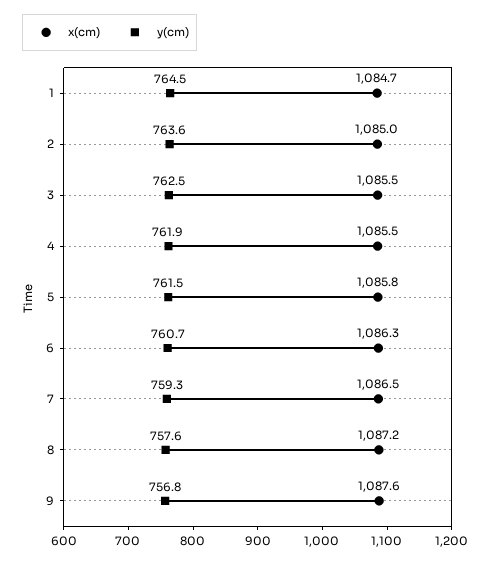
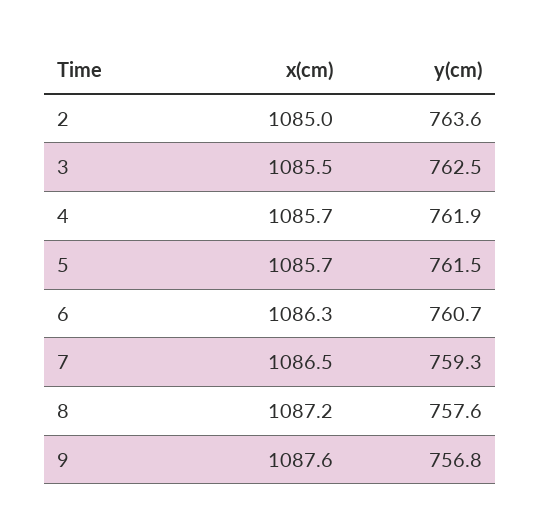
x(cm), 1: 1084.7 -> none
y(cm), 1: 764.5 -> none
x(cm), 4: 1085.5 -> 1085.7
x(cm), 5: 1085.8 -> 1085.7

